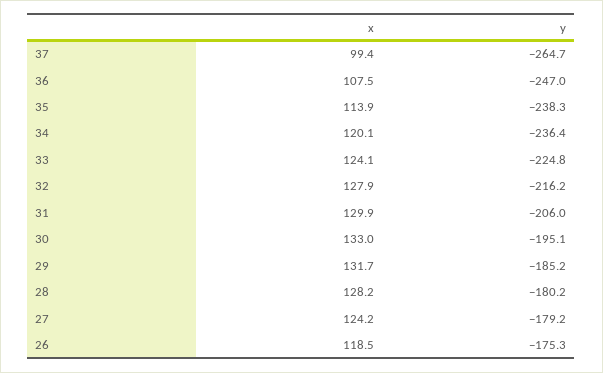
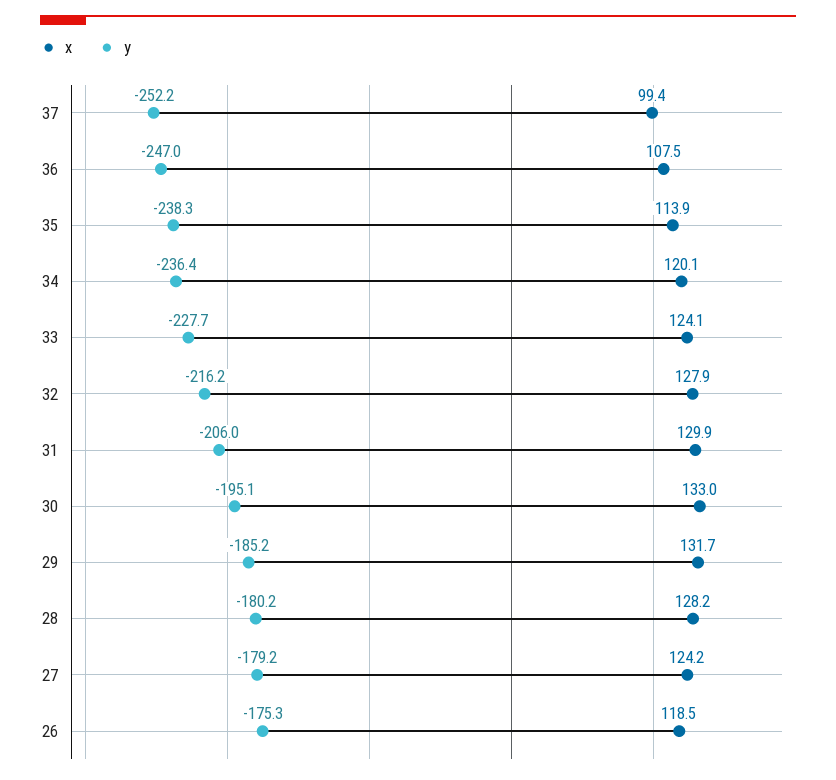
y, 37: -264.7 -> -252.2
y, 33: -224.8 -> -227.7

